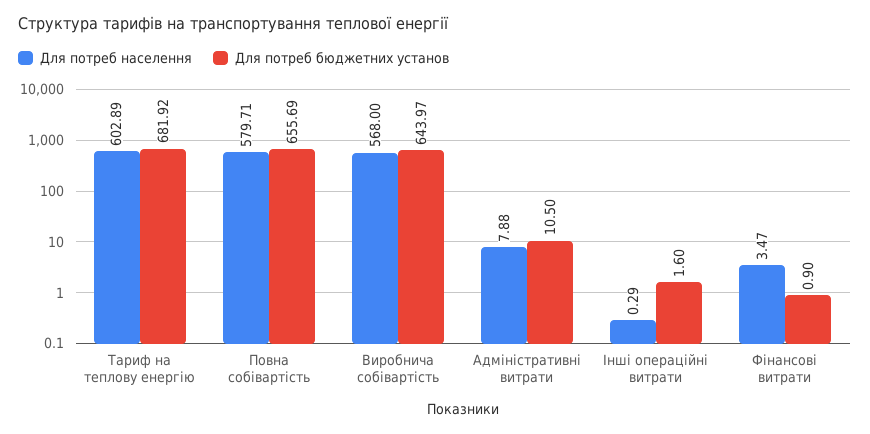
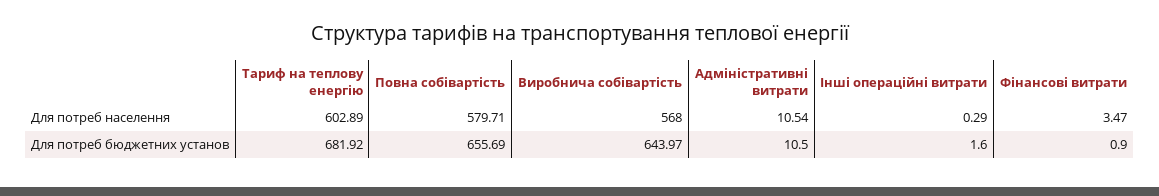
Для потреб населення, Адміністративні витрати: 7.88 -> 10.54

